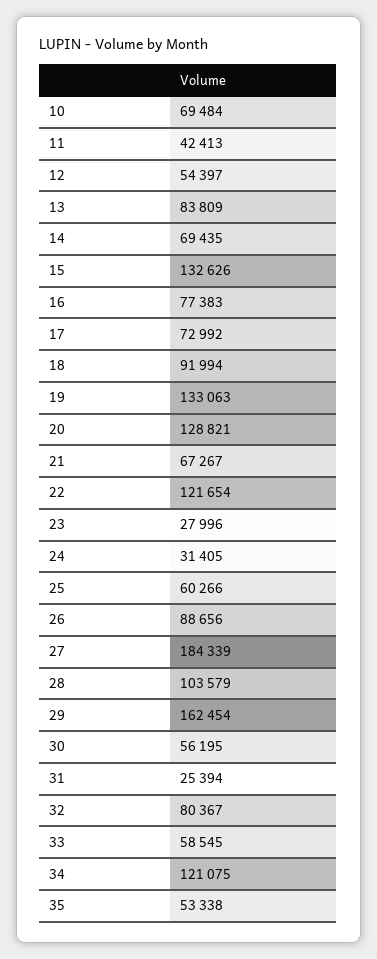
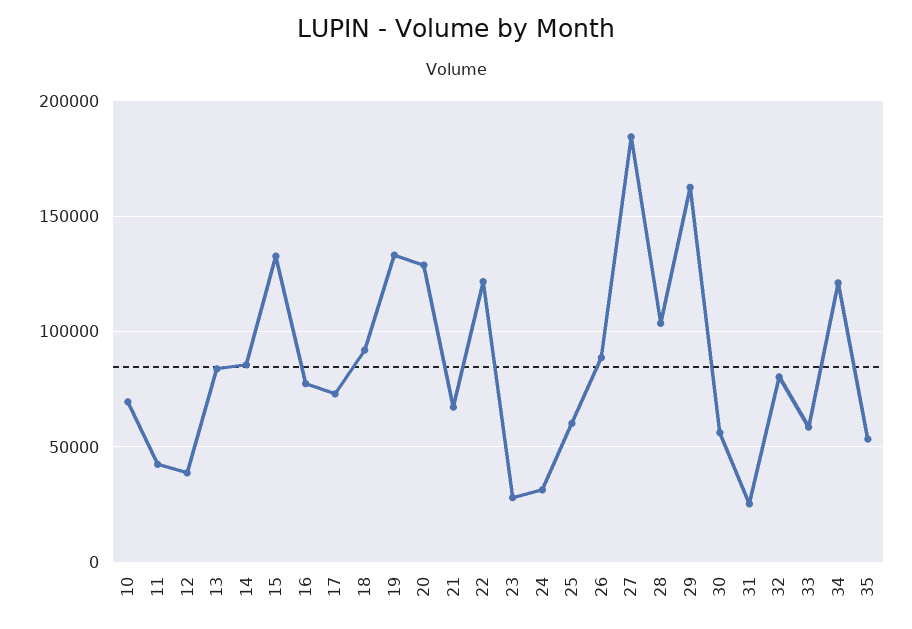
12: 54397 -> 40000
14: 69435 -> 85000

